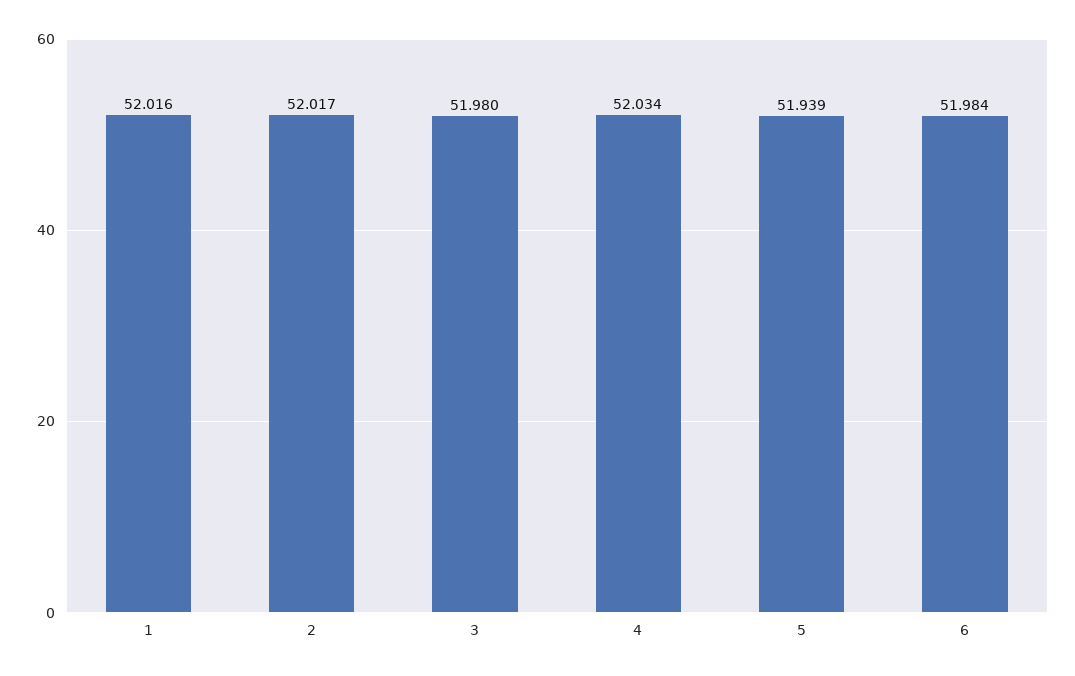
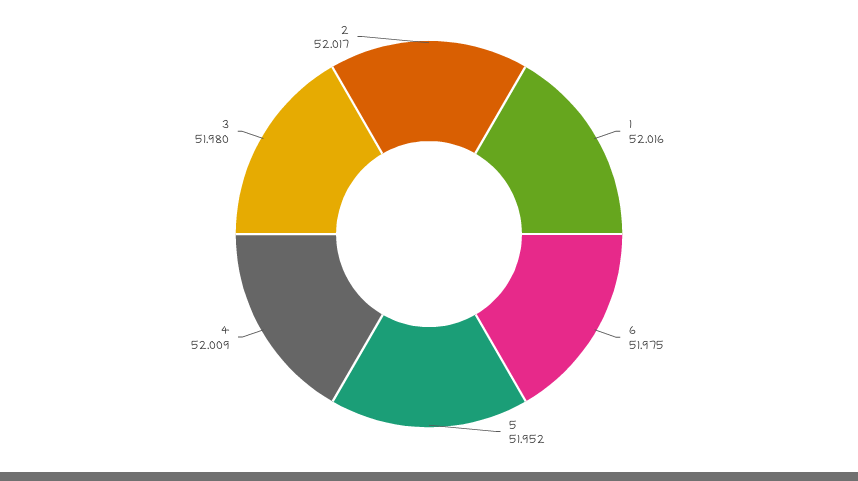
4: 52.034 -> 52.009
5: 51.939 -> 51.952
6: 51.984 -> 51.975

